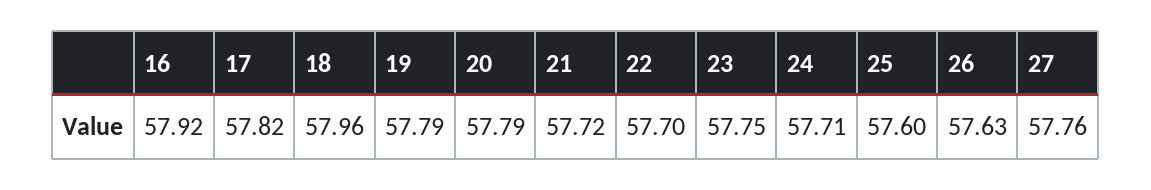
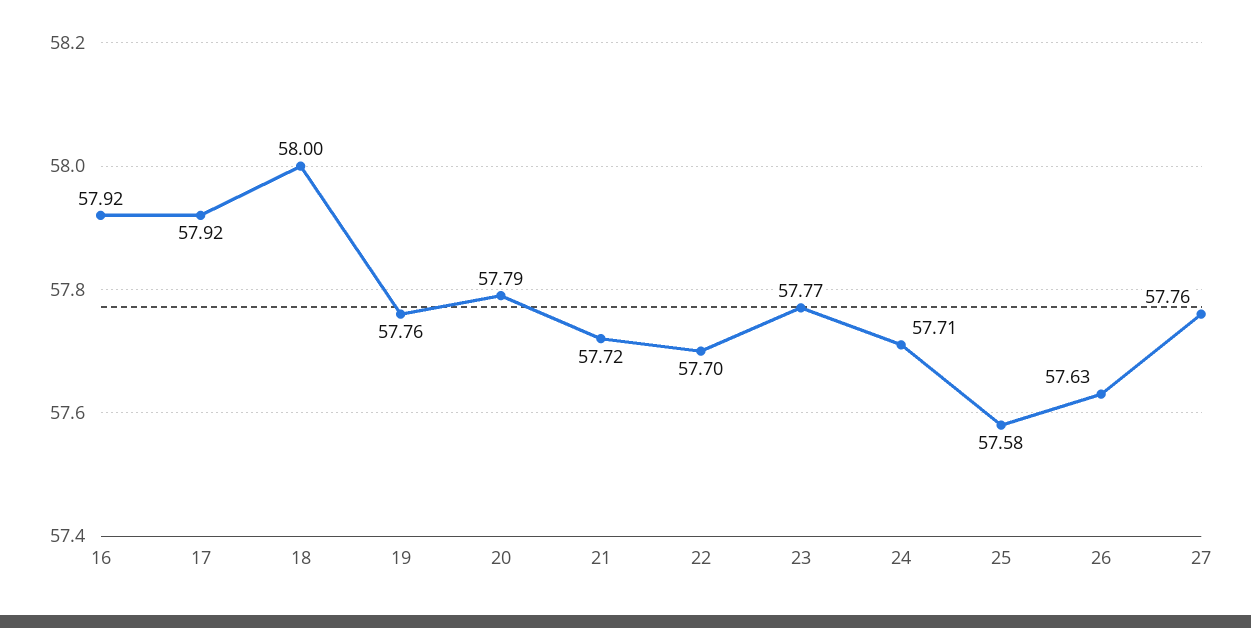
17: 57.82 -> 57.92
18: 57.96 -> 58
19: 57.79 -> 57.76
23: 57.75 -> 57.77
25: 57.6 -> 57.58

